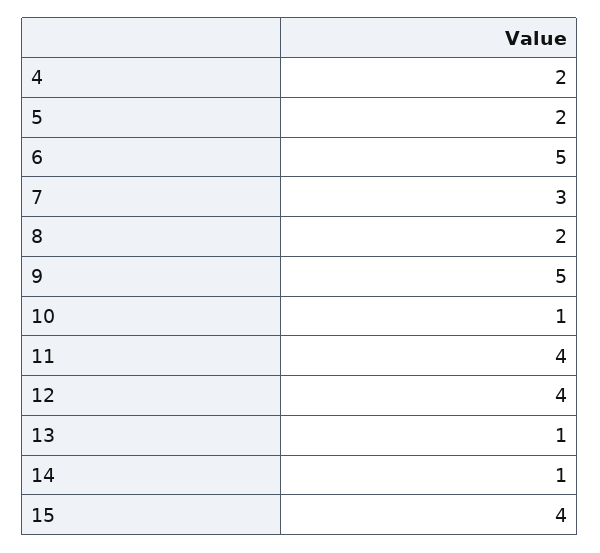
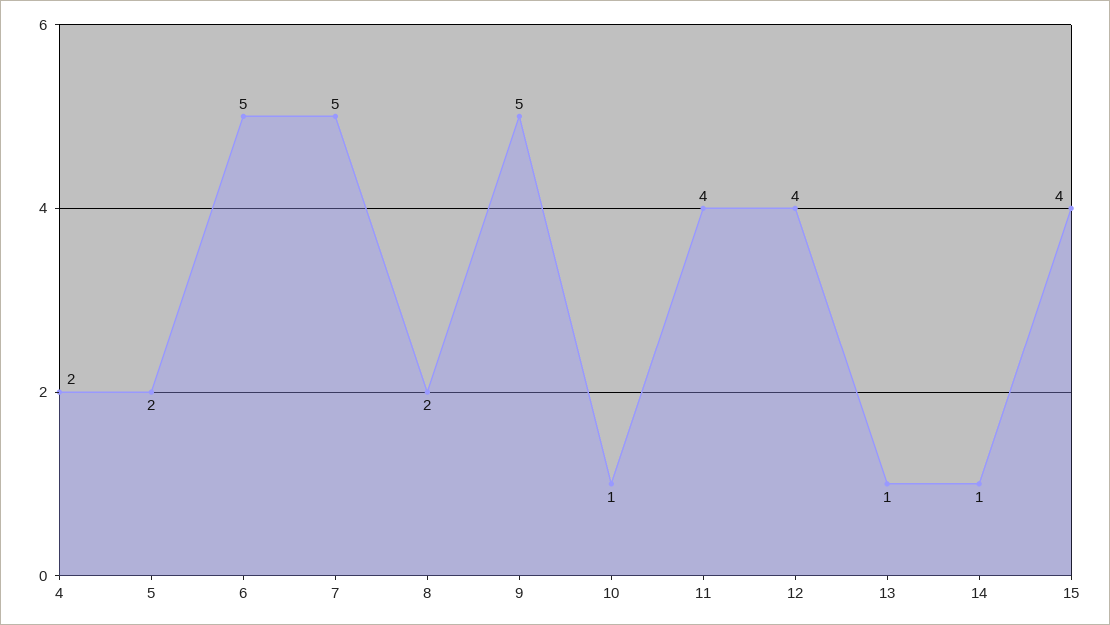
7: 3 -> 5

